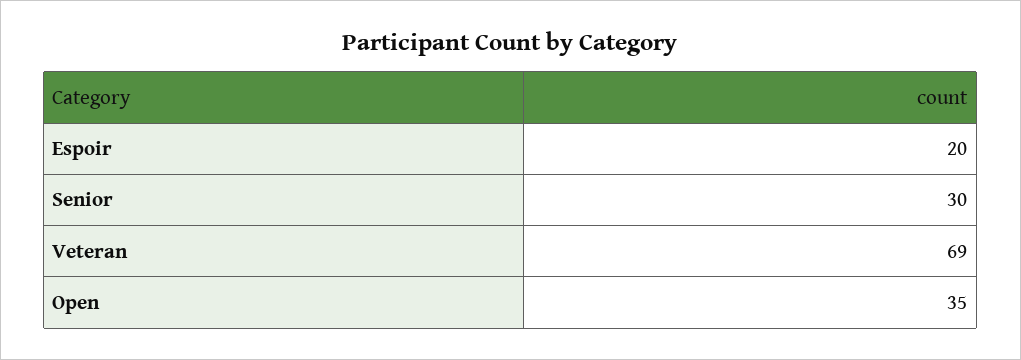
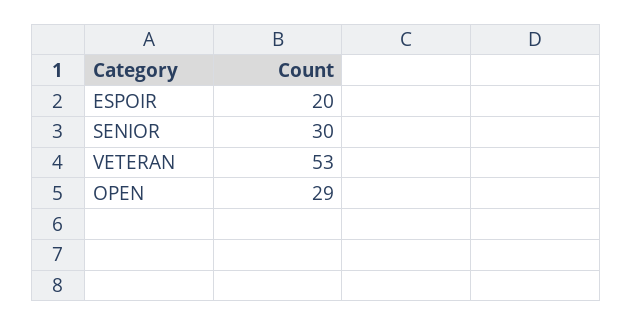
Veteran: 69 -> 53
Open: 35 -> 29

